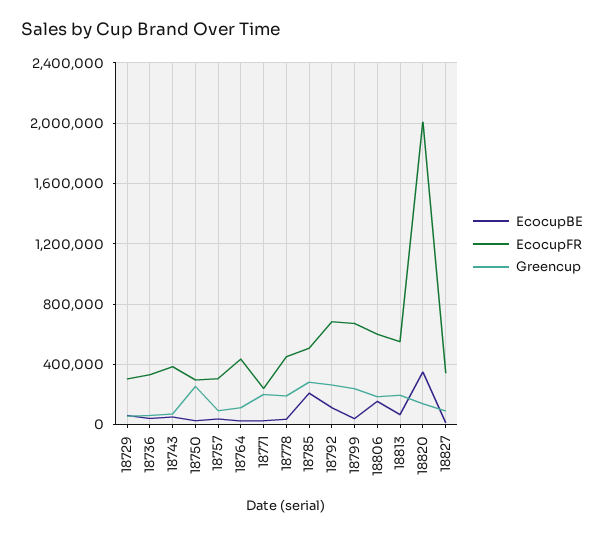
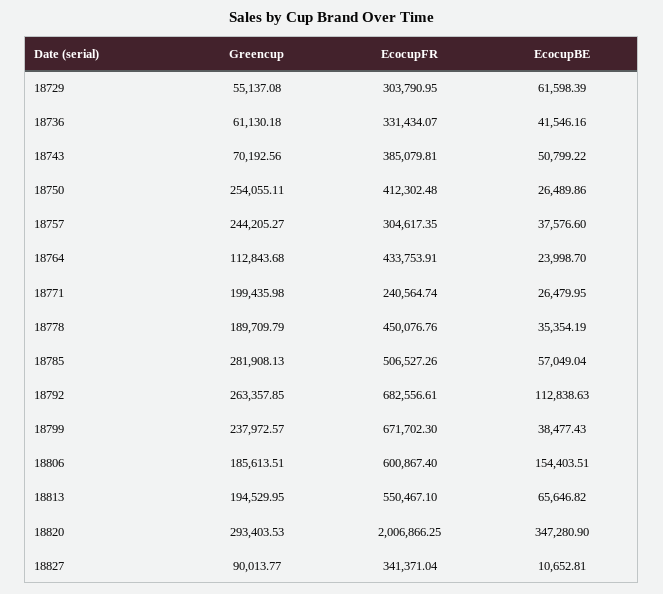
EcocupFR, 18750: 300000 -> 412302.48
Greencup, 18757: 100000 -> 244205.27
EcocupBE, 18785: 200000 -> 57049.04
Greencup, 18820: 150000 -> 293403.53

